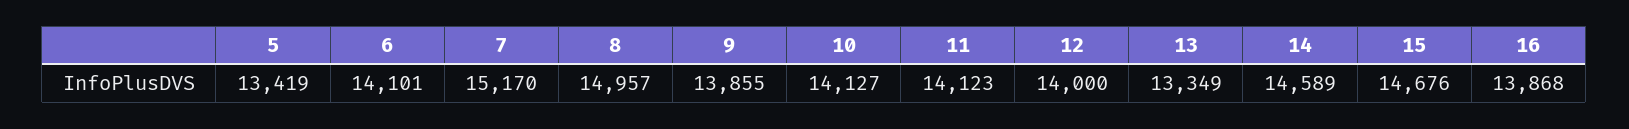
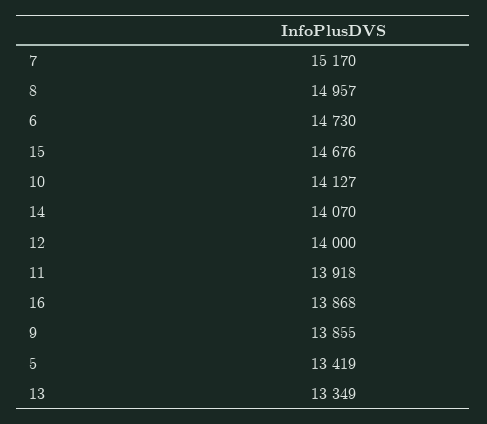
6: 14101 -> 14730
11: 14123 -> 13918
14: 14589 -> 14070

